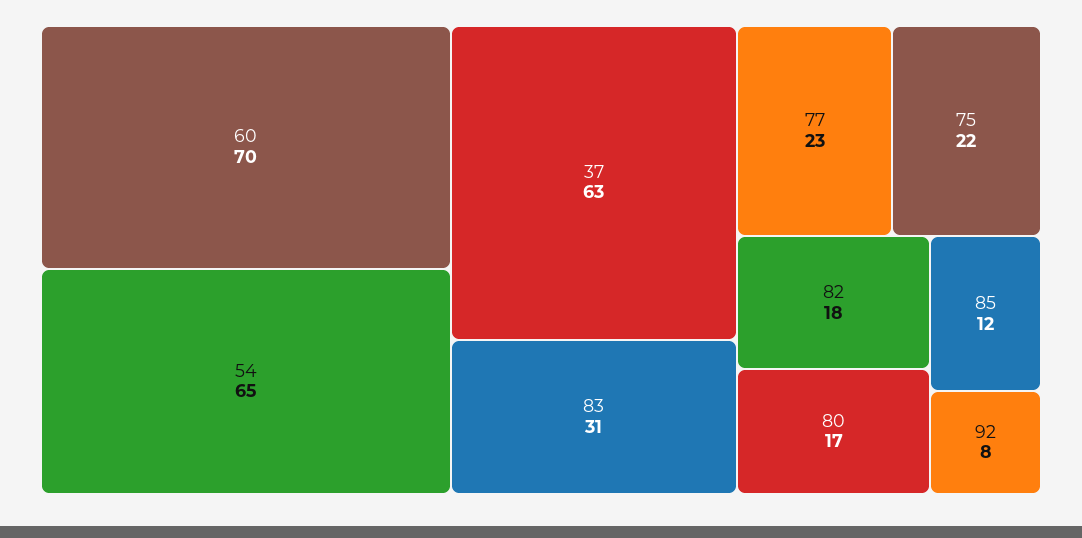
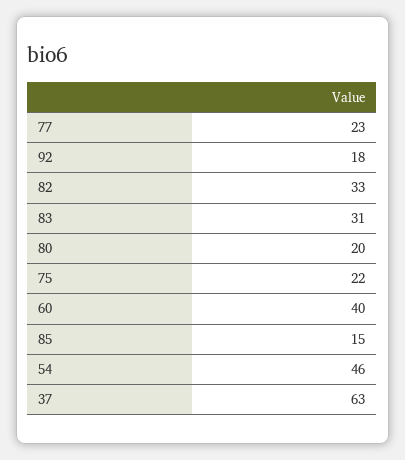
60: 70 -> 40
54: 65 -> 46
82: 18 -> 33
80: 17 -> 20
85: 12 -> 15
92: 8 -> 18

